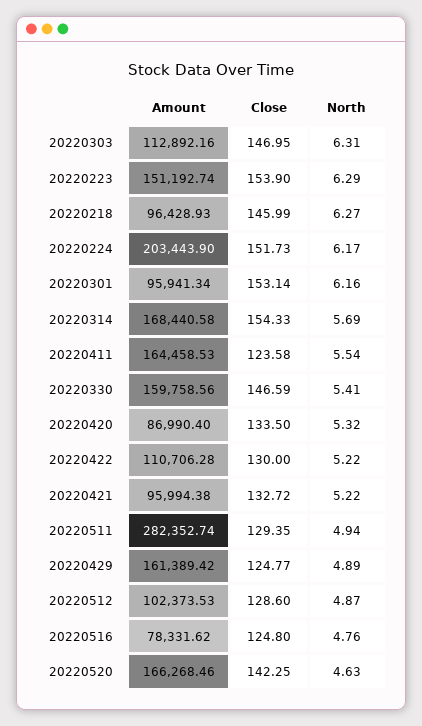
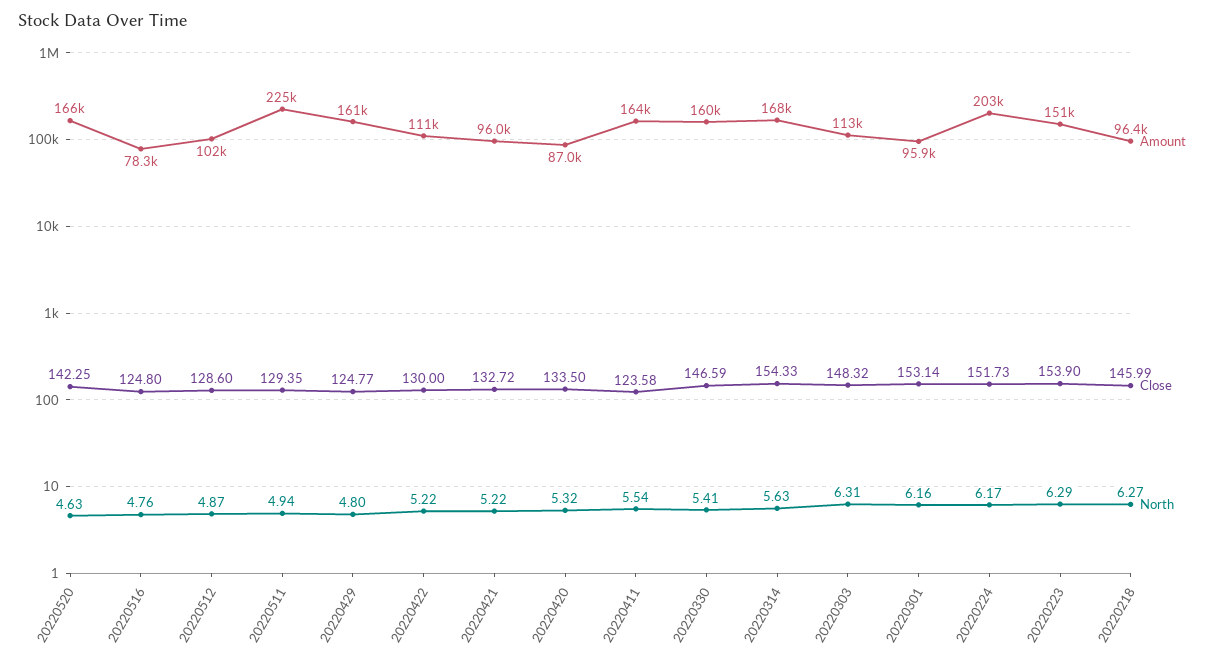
Close, 20220303: 146.95 -> 148.32
North, 20220314: 5.69 -> 5.63
Amount, 20220511: 282352.74 -> 225000
North, 20220429: 4.89 -> 4.8

